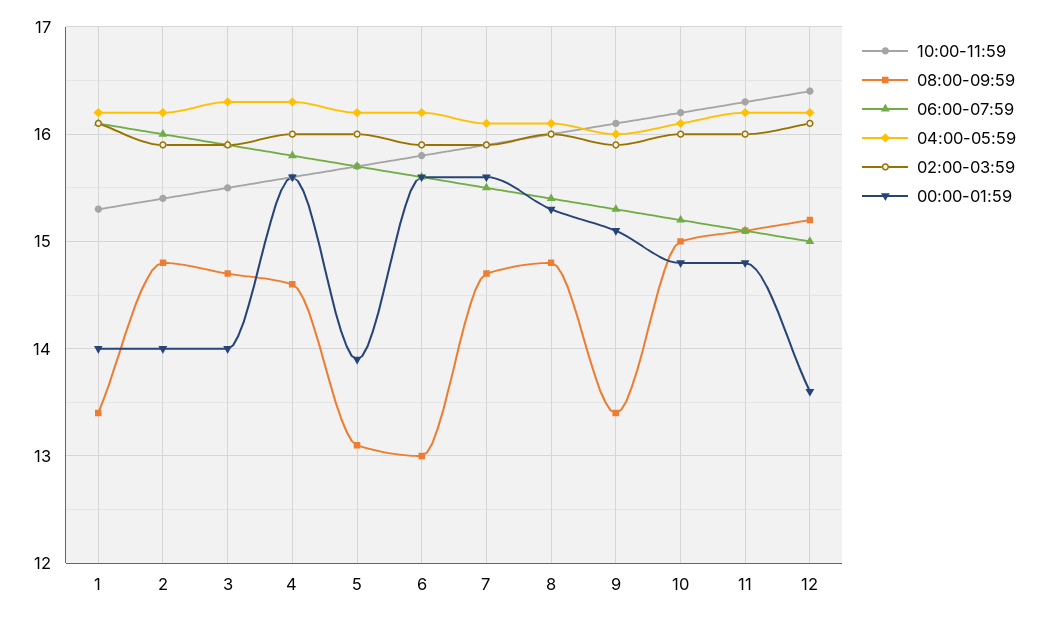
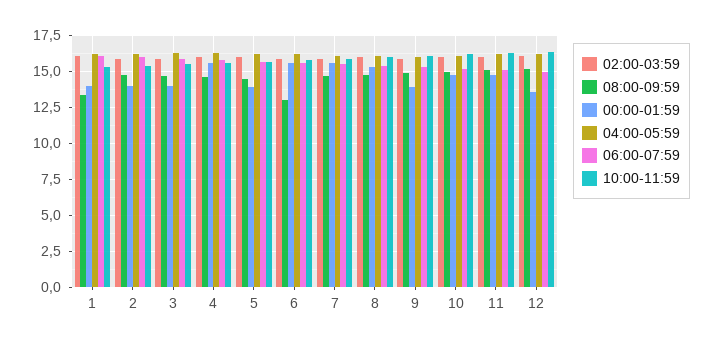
08:00-09:59, 5: 13.1 -> 14.5
08:00-09:59, 9: 13.4 -> 15
00:00-01:59, 9: 15.1 -> 14

